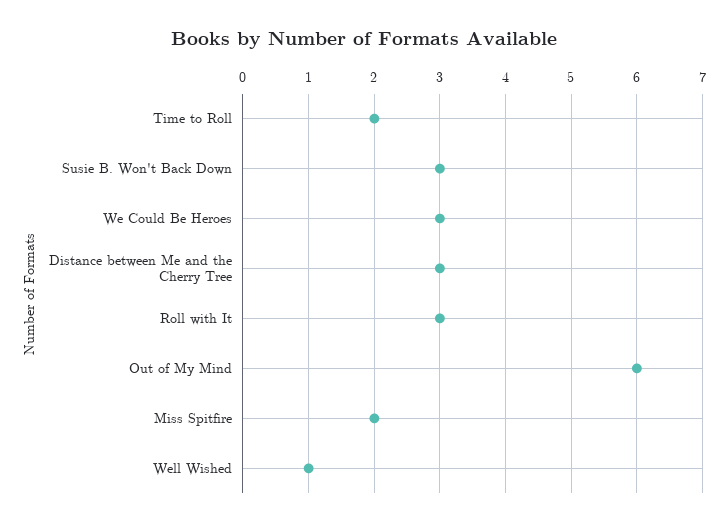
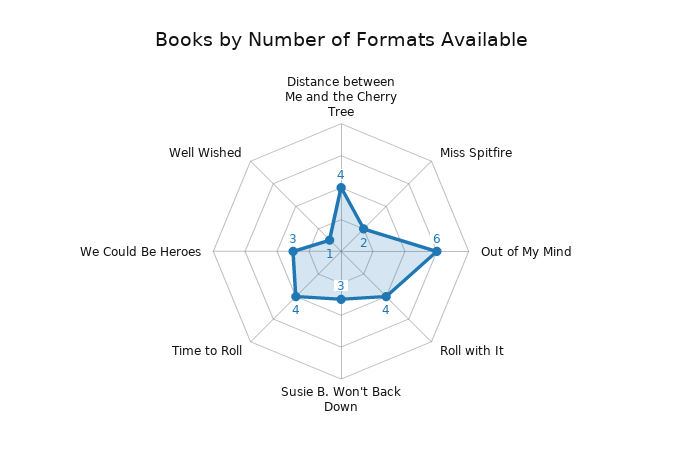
Time to Roll: 2 -> 4
Distance between Me and the Cherry Tree: 3 -> 4
Roll with It: 3 -> 4

